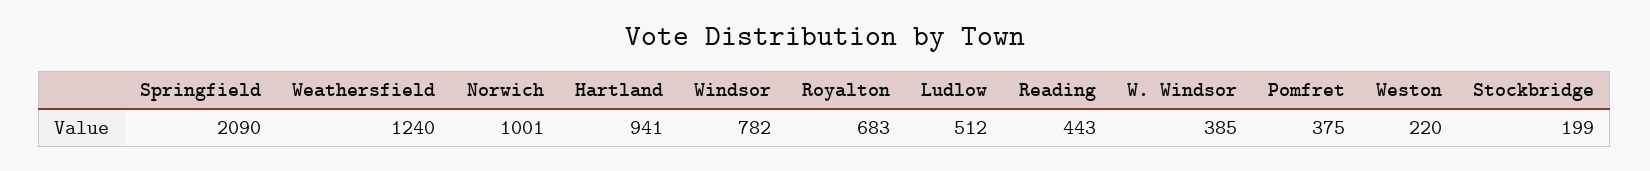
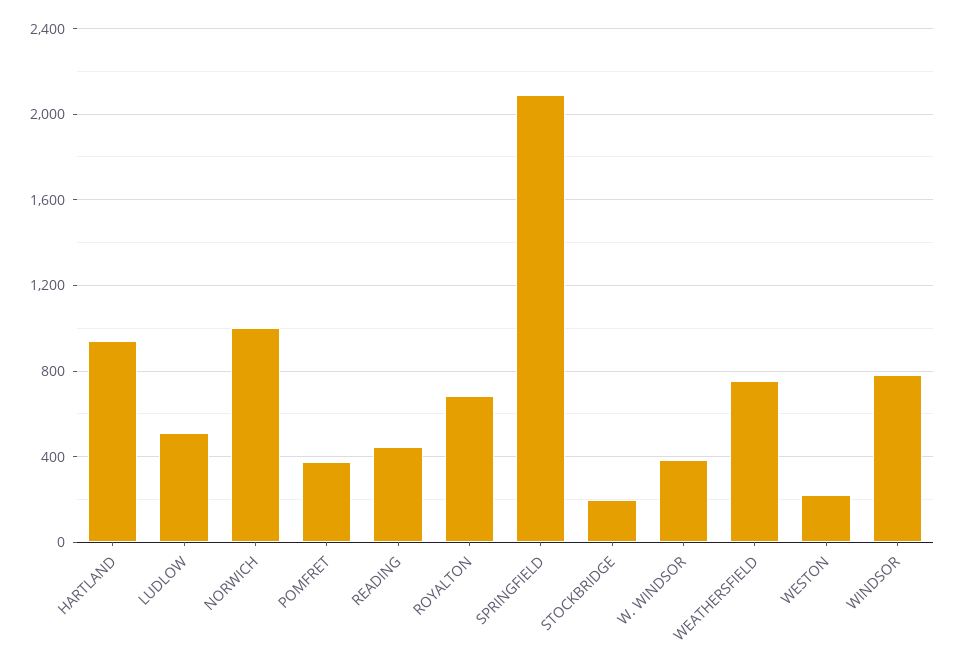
Weathersfield: 1240 -> 750

